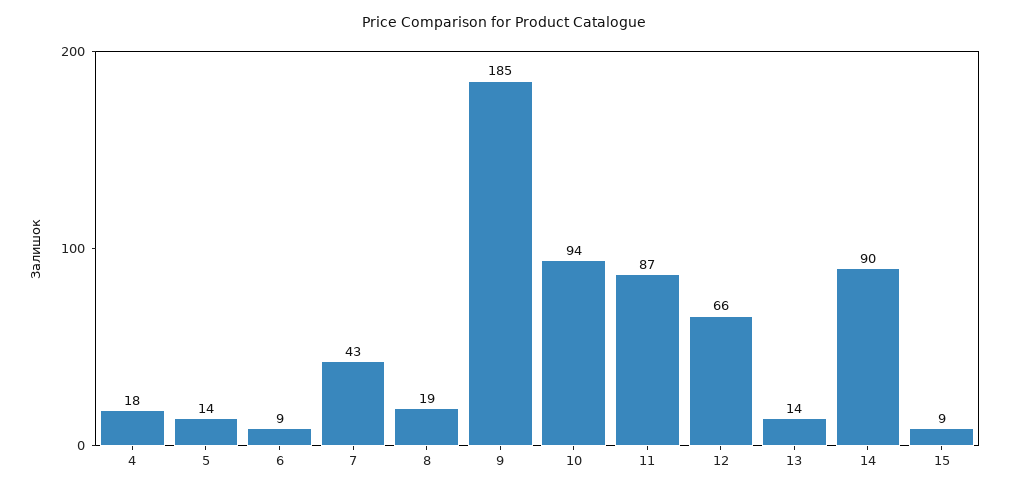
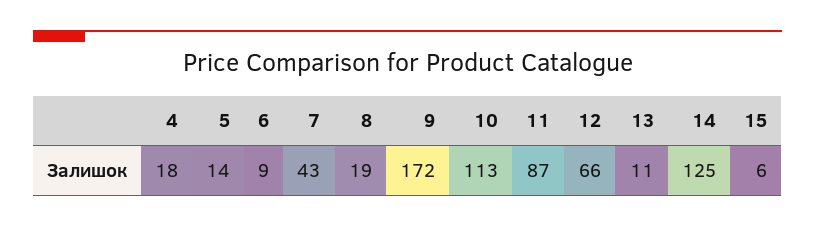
9: 185 -> 172
10: 94 -> 113
13: 14 -> 11
14: 90 -> 125
15: 9 -> 6

